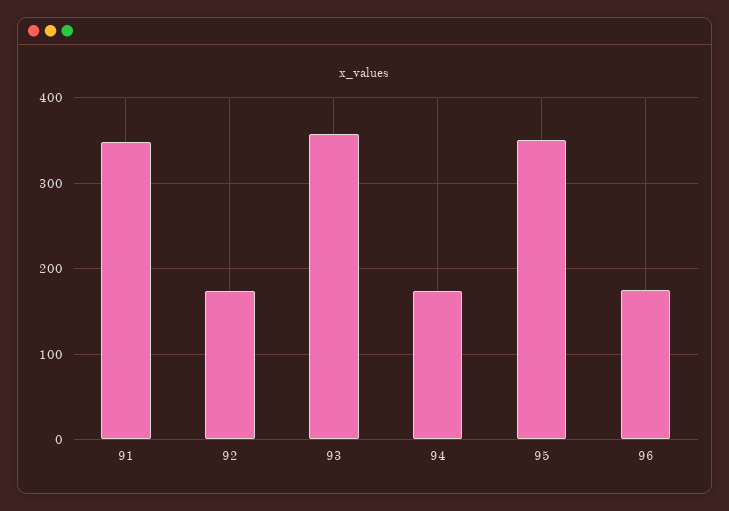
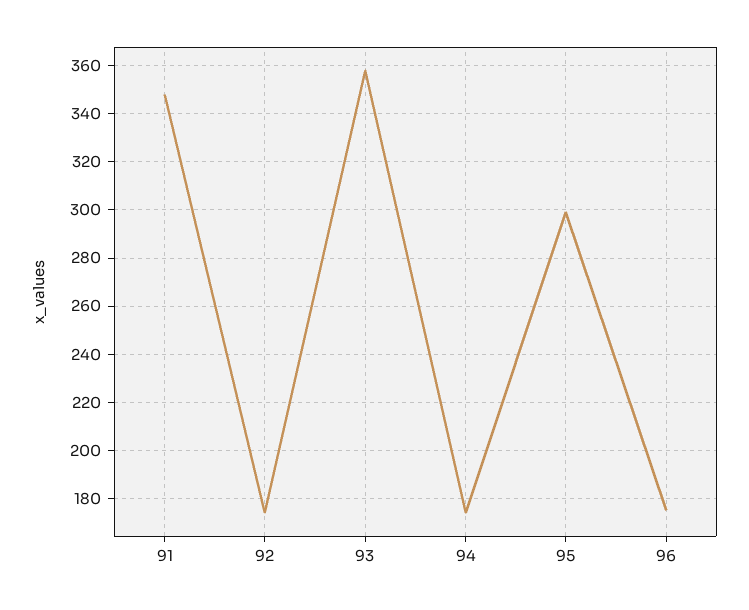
95: 350 -> 300

